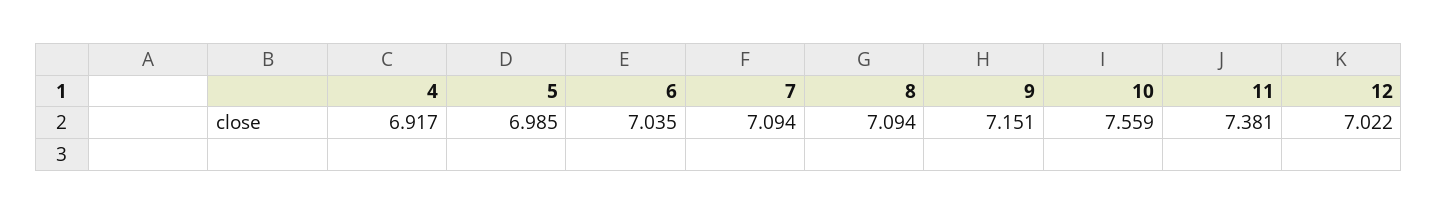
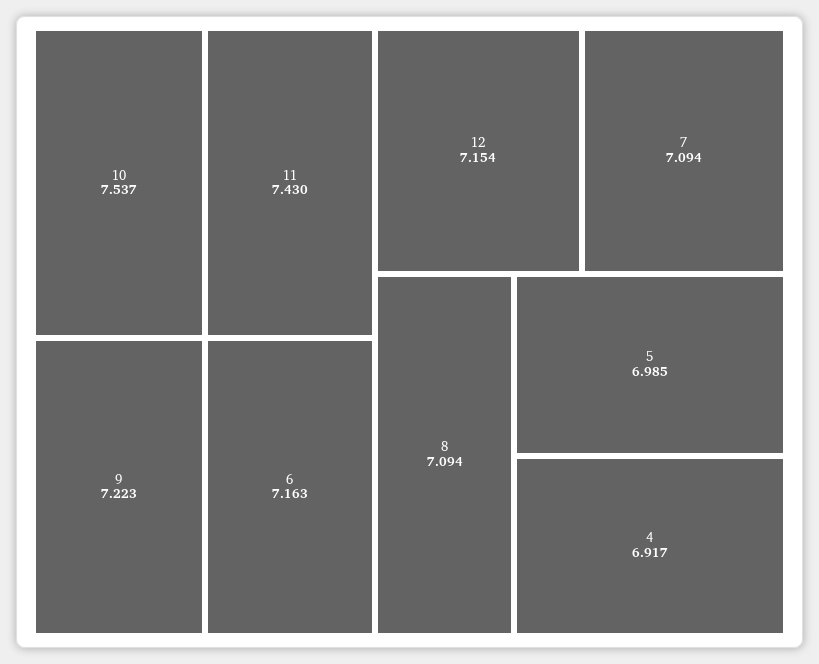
6: 7.035 -> 7.163
9: 7.151 -> 7.223
10: 7.559 -> 7.537
11: 7.381 -> 7.43
12: 7.022 -> 7.154

